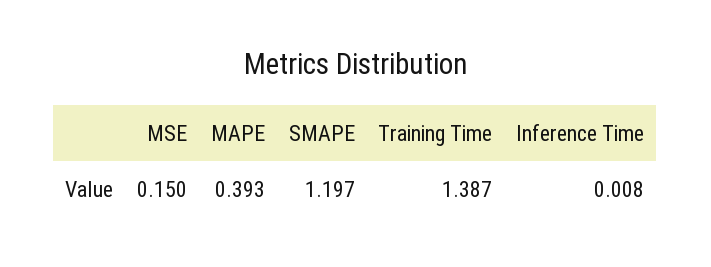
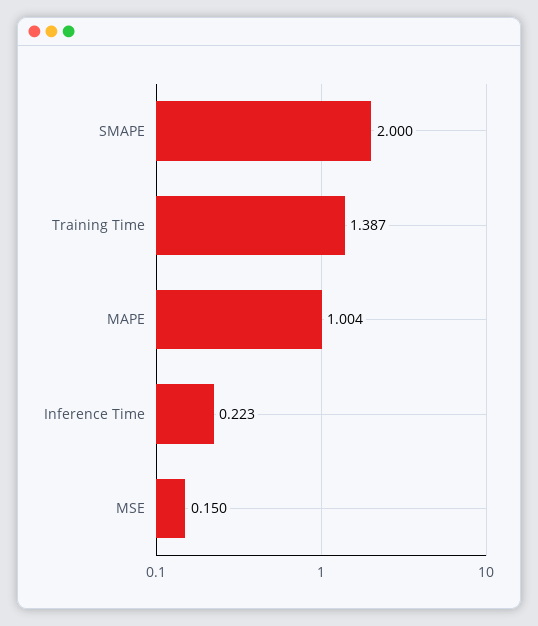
MAPE: 0.393 -> 1.004
SMAPE: 1.197 -> 2
Inference Time: 0.008 -> 0.223

